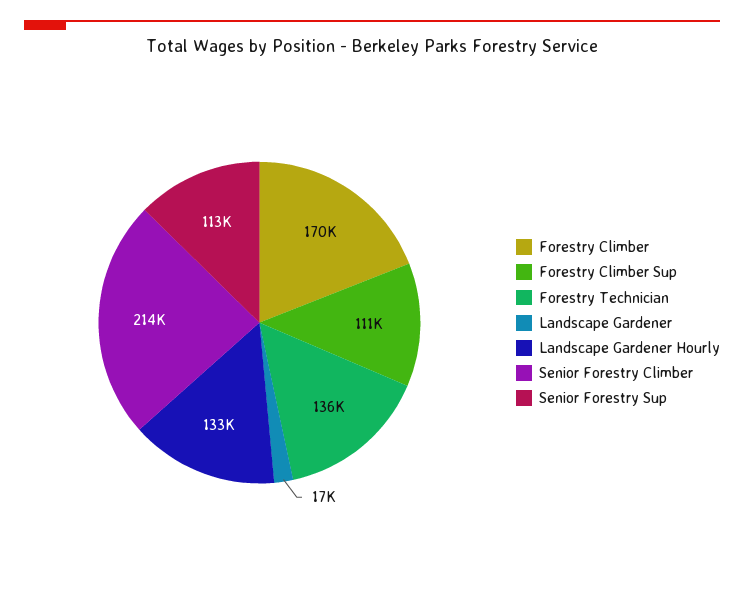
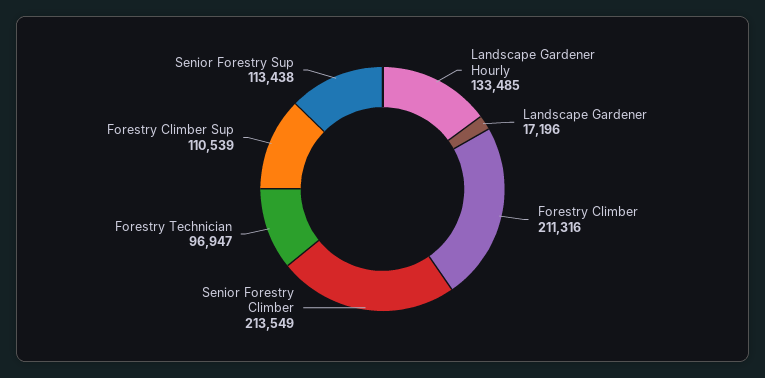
Forestry Climber: 170000 -> 211316
Forestry Technician: 136000 -> 96947

